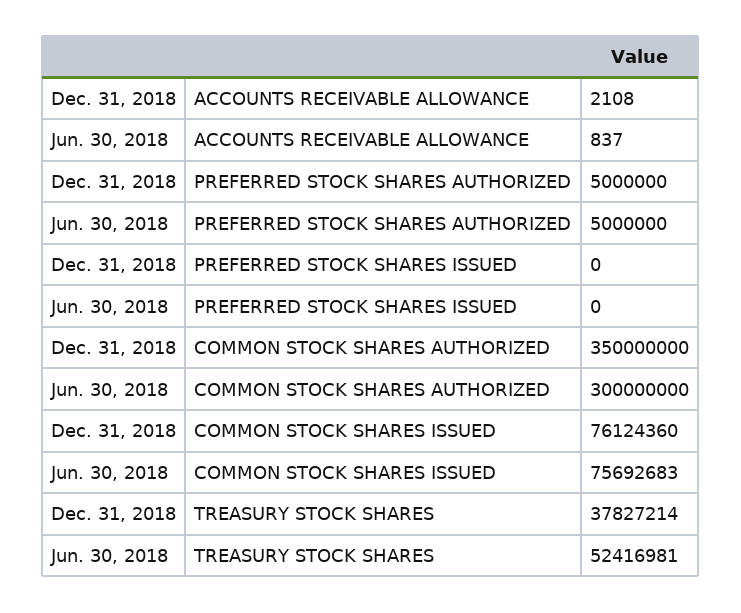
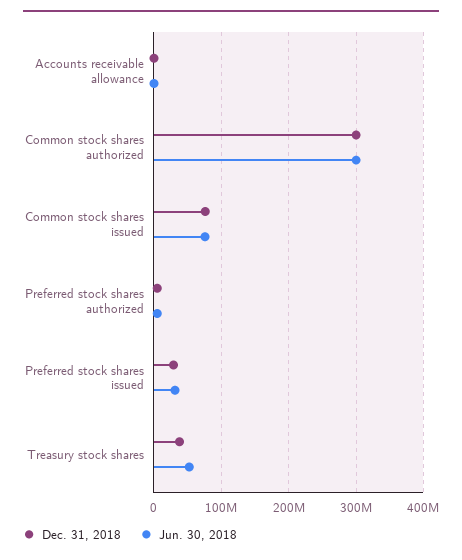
Dec. 31, 2018, PREFERRED STOCK SHARES ISSUED: 0 -> 30000000
Jun. 30, 2018, PREFERRED STOCK SHARES ISSUED: 0 -> 30000000
Dec. 31, 2018, COMMON STOCK SHARES AUTHORIZED: 350000000 -> 300000000

